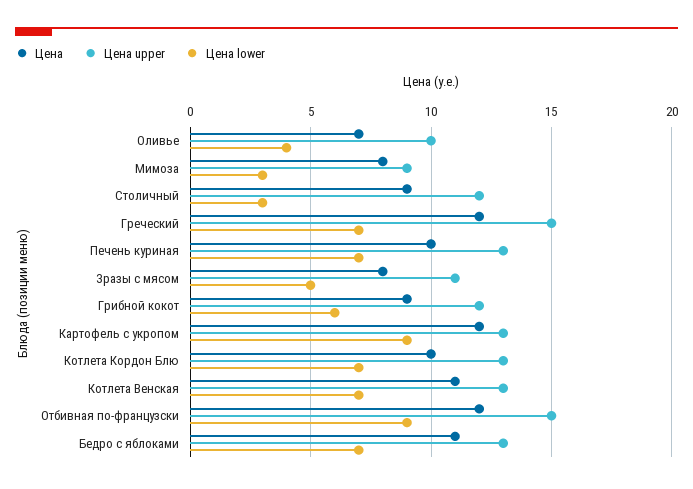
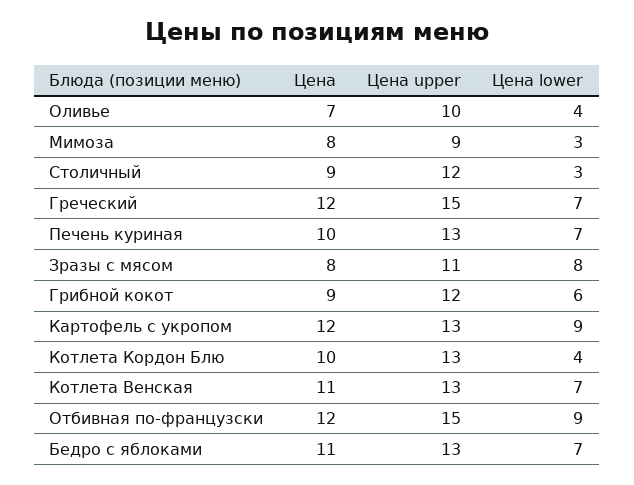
Цена lower, Зразы с мясом: 5 -> 8
Цена lower, Котлета Кордон Блю: 7 -> 4

